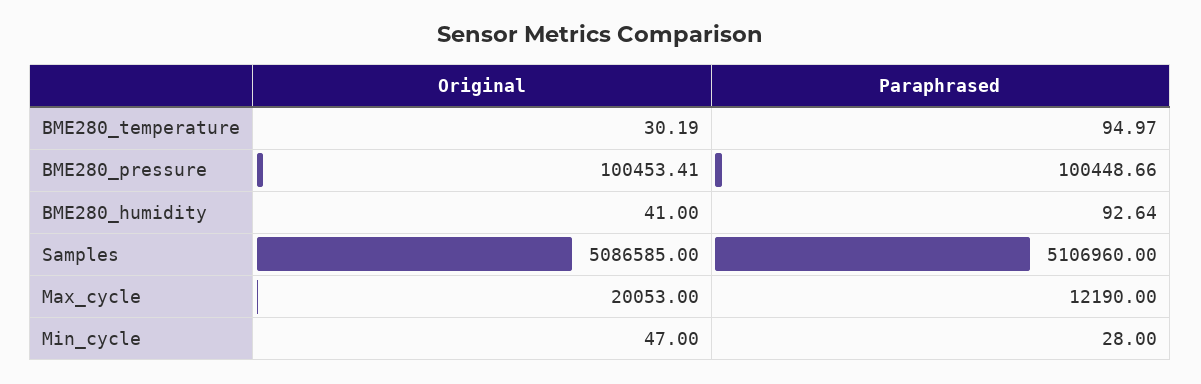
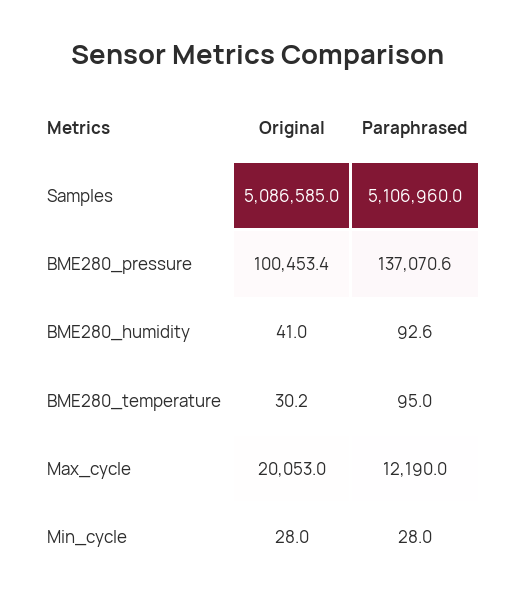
Paraphrased, BME280_pressure: 100448.66 -> 137070.6
Original, Min_cycle: 47 -> 28

